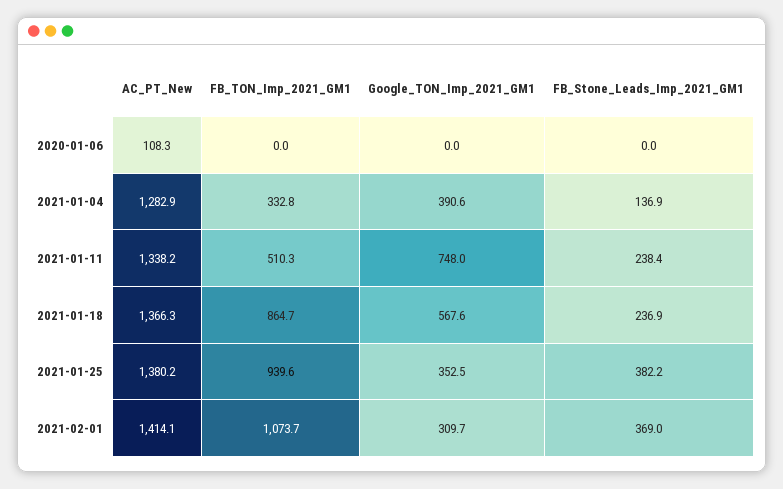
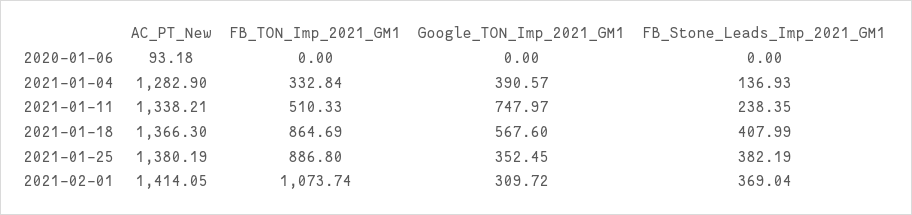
AC_PT_New, 2020-01-06: 108.3 -> 93.18
FB_Stone_Leads_Imp_2021_GM1, 2021-01-18: 236.9 -> 407.99
FB_TON_Imp_2021_GM1, 2021-01-25: 939.6 -> 886.8

